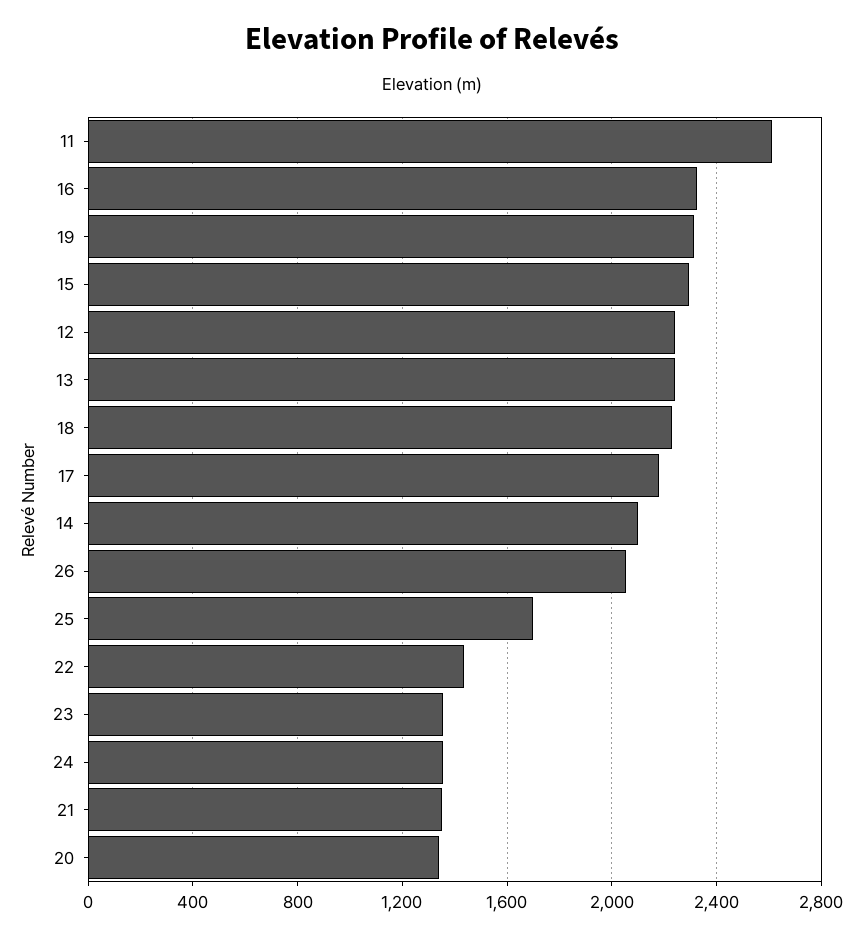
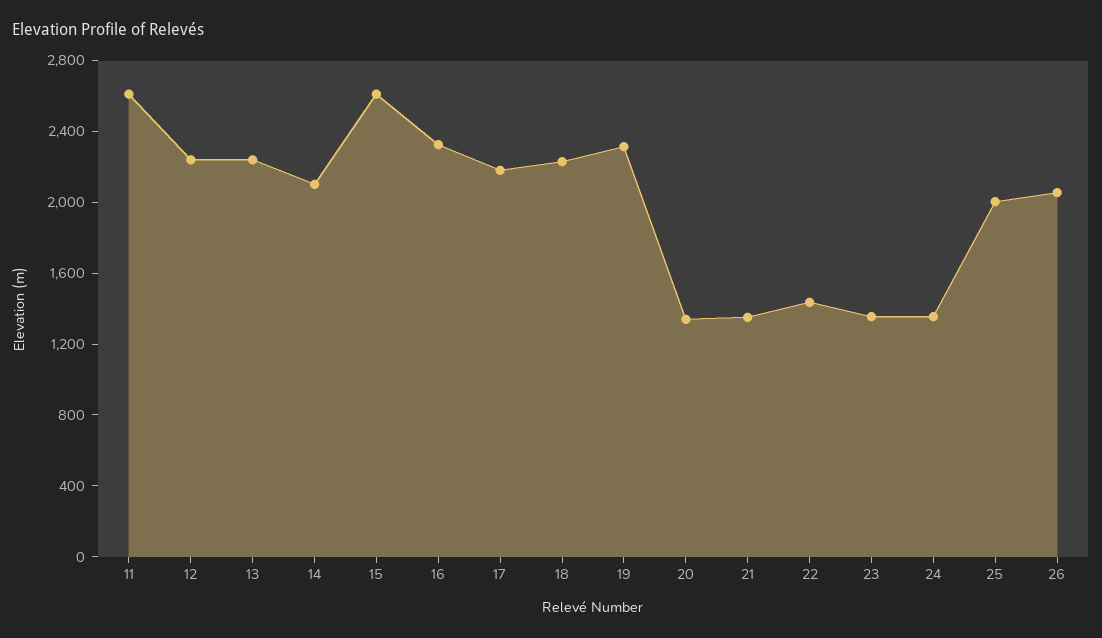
15: 2300 -> 2600
25: 1700 -> 2000

